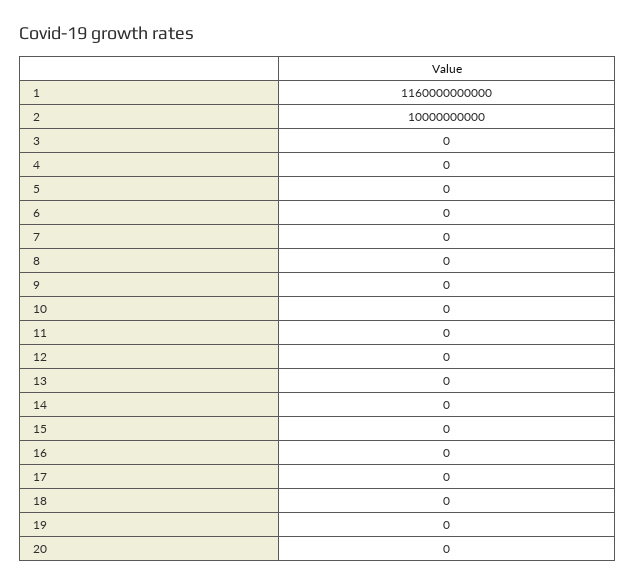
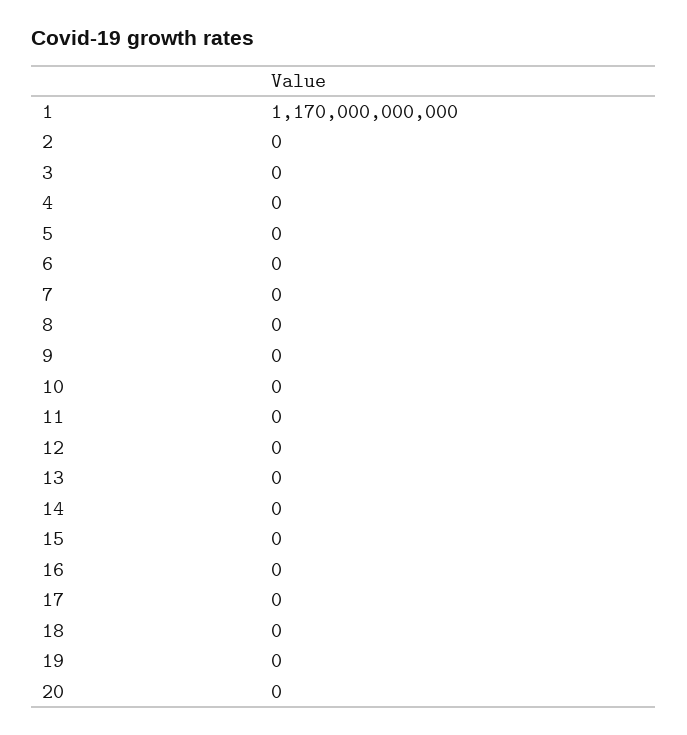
1: 1160000000000 -> 1170000000000
2: 10000000000 -> 0

